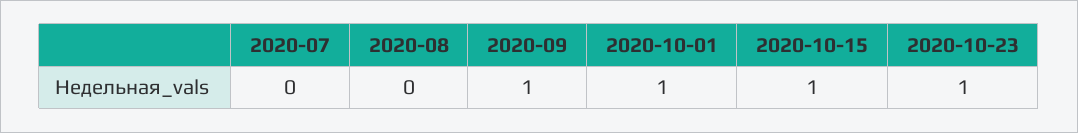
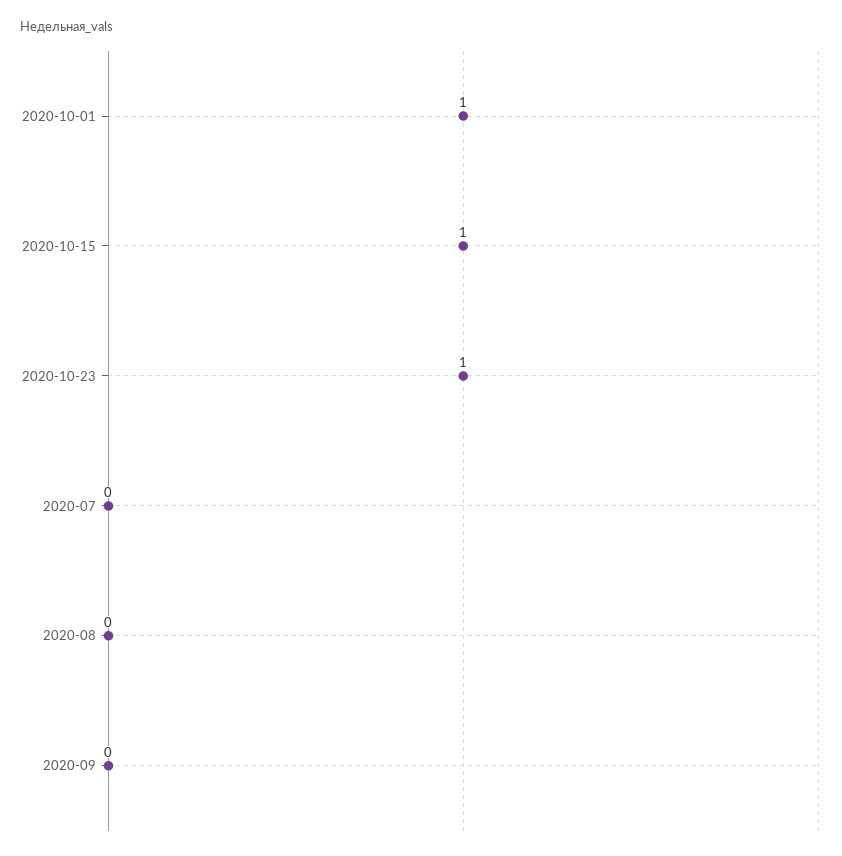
2020-09: 1 -> 0

